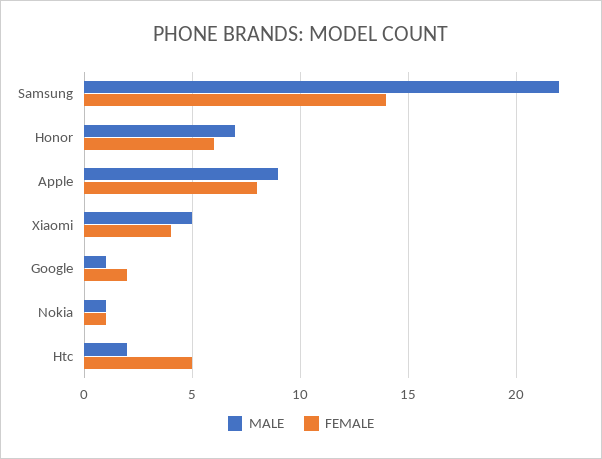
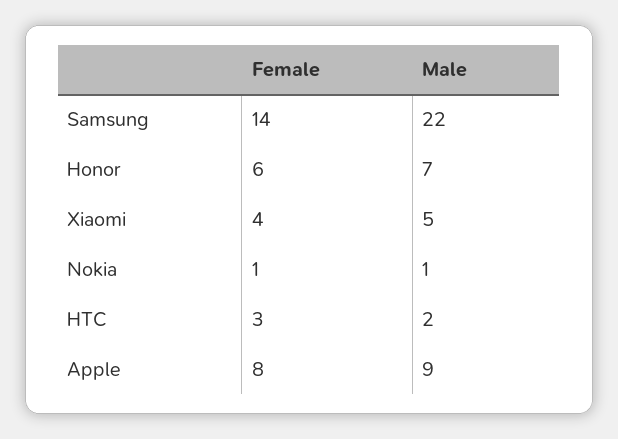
MALE, Google: 1 -> none
FEMALE, Google: 2 -> none
FEMALE, Htc: 5 -> 3

